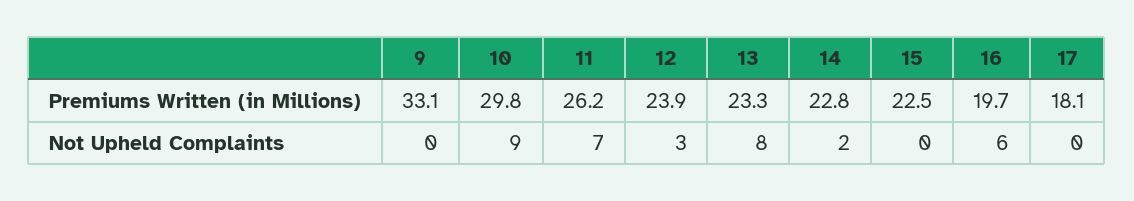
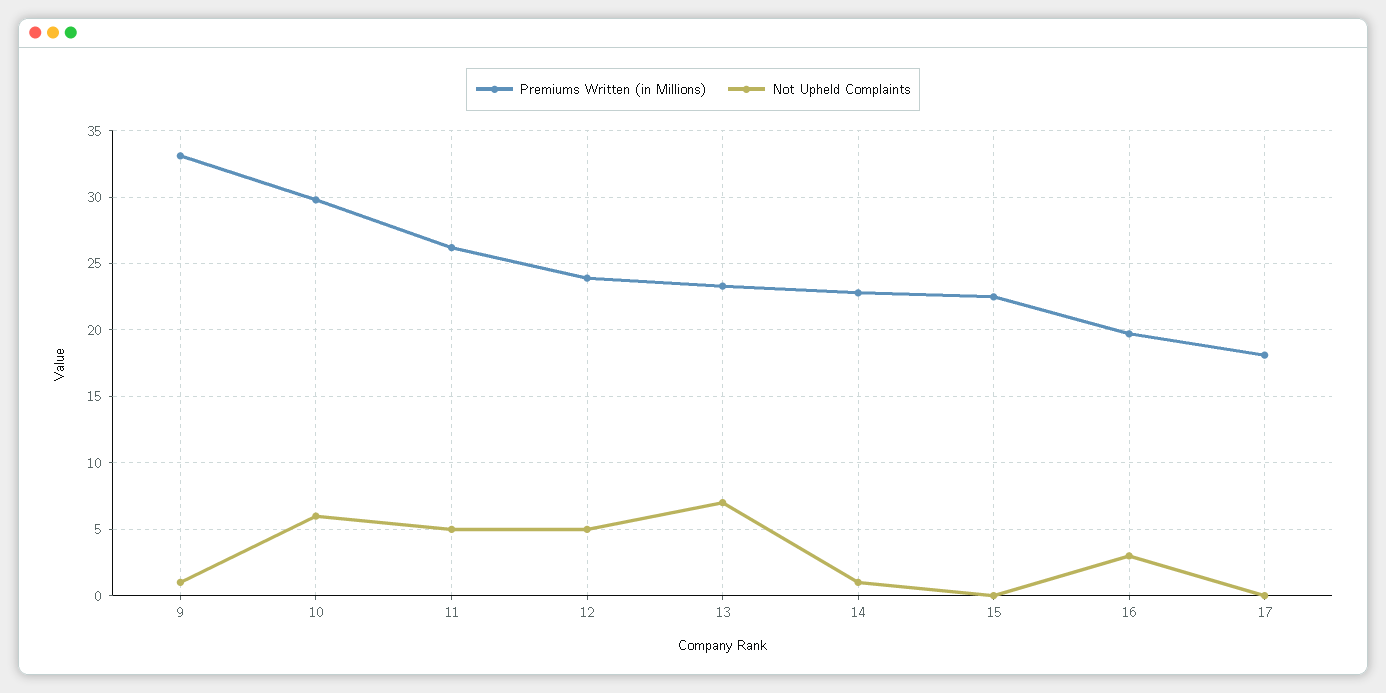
Not Upheld Complaints, 9: 0 -> 1
Not Upheld Complaints, 10: 9 -> 6
Not Upheld Complaints, 11: 7 -> 5
Not Upheld Complaints, 12: 3 -> 5
Not Upheld Complaints, 13: 8 -> 7
Not Upheld Complaints, 14: 2 -> 1
Not Upheld Complaints, 16: 6 -> 3

